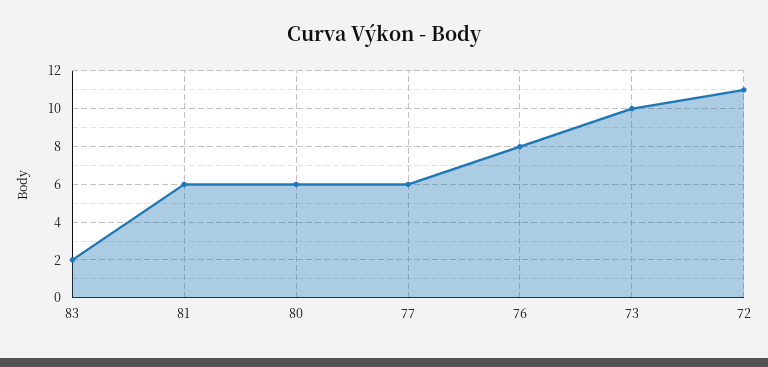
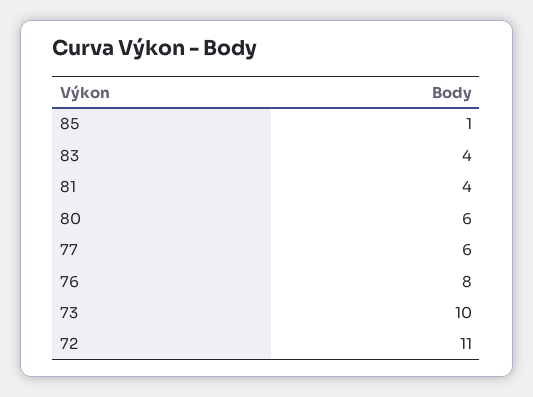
83: 2 -> 4
81: 6 -> 4
85: none -> 1

